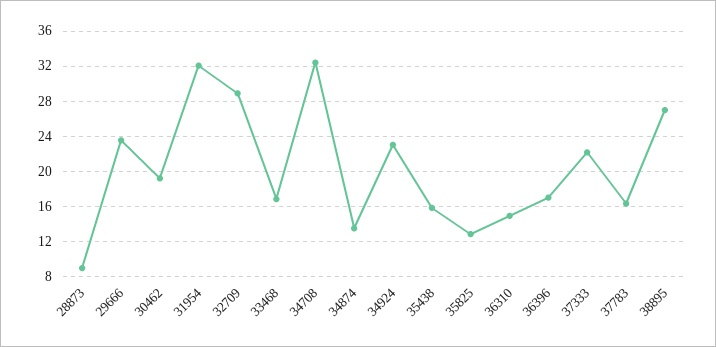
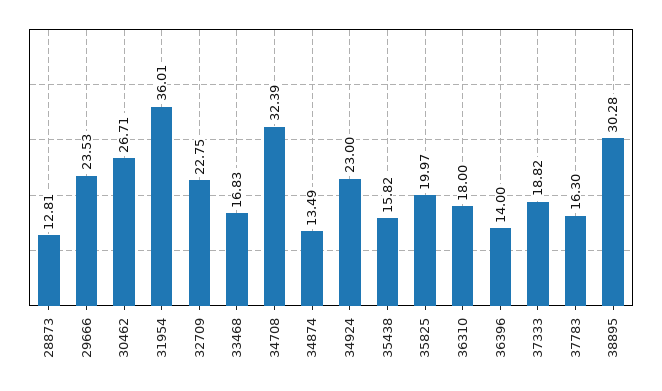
28873: 9 -> 12.81
30462: 19 -> 26.71
31954: 32 -> 36.01
32709: 29 -> 22.75
35825: 13 -> 19.97
36310: 15 -> 18
36396: 17 -> 14
37333: 22 -> 18.82
38895: 27 -> 30.28

